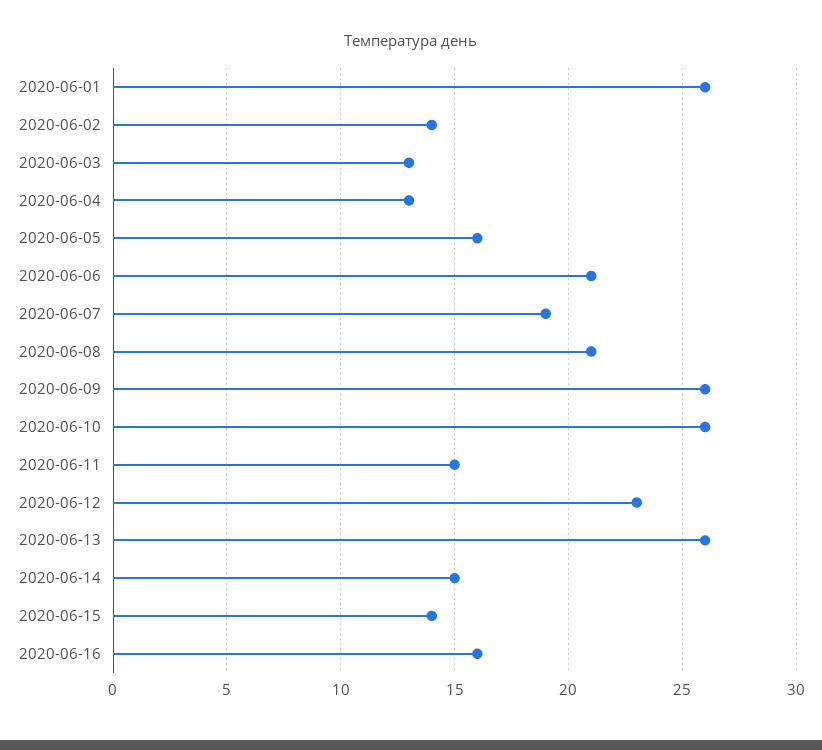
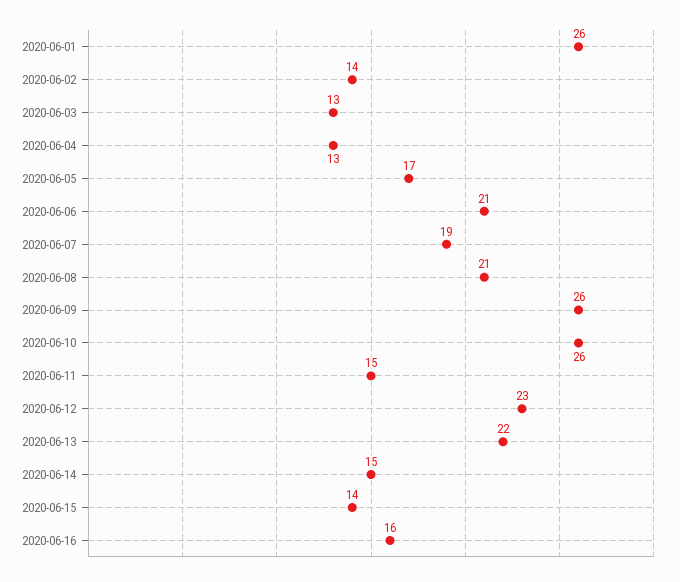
2020-06-05: 16 -> 17
2020-06-13: 26 -> 22

